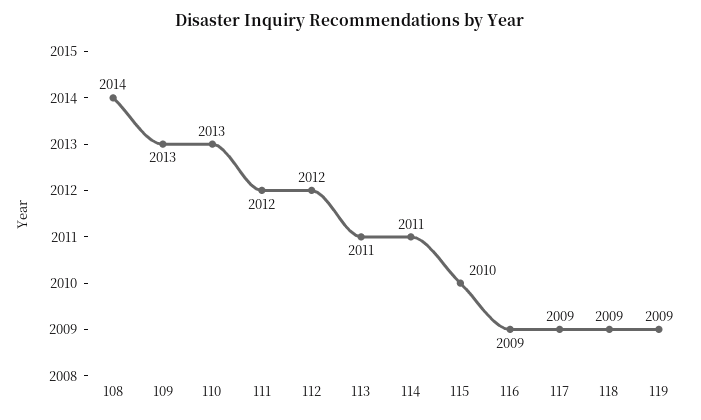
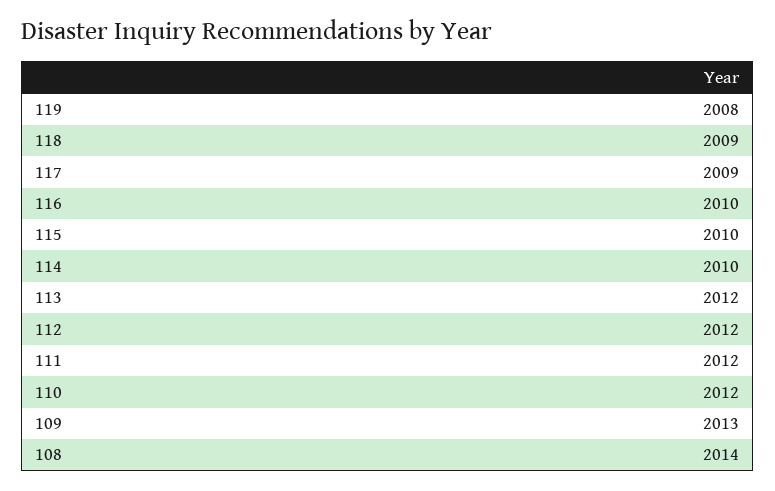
110: 2013 -> 2012
113: 2011 -> 2012
114: 2011 -> 2010
116: 2009 -> 2010
119: 2009 -> 2008

